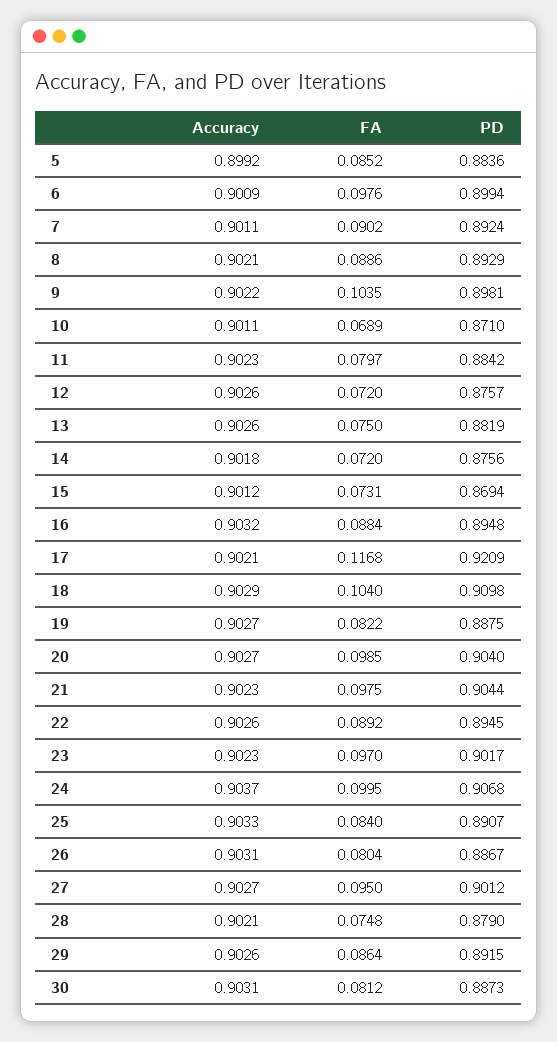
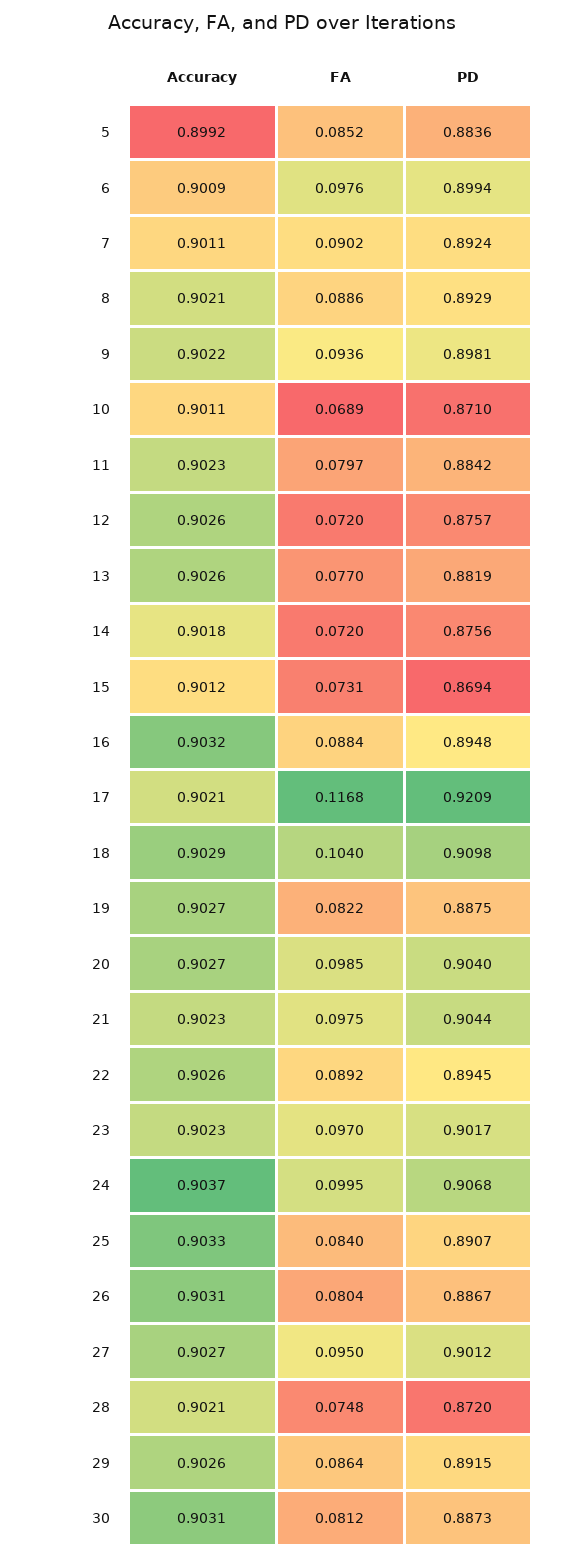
FA, 9: 0.1035 -> 0.0936
FA, 13: 0.075 -> 0.077
PD, 28: 0.879 -> 0.872

